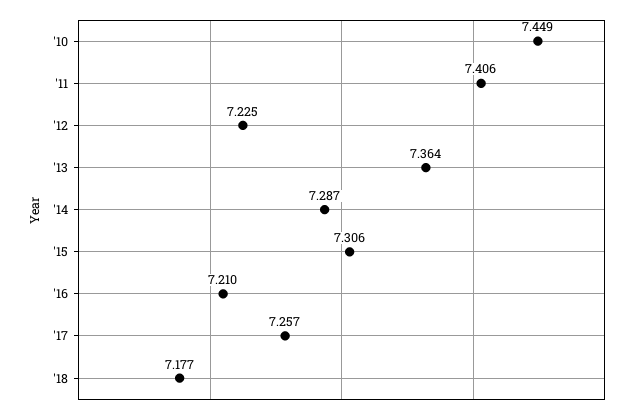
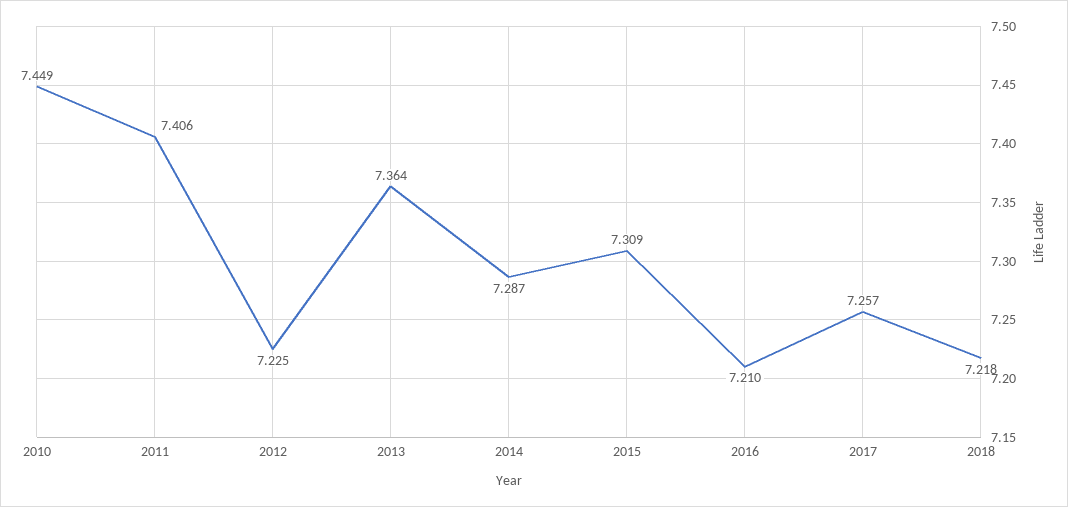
'15: 7.306 -> 7.309
'18: 7.177 -> 7.218

